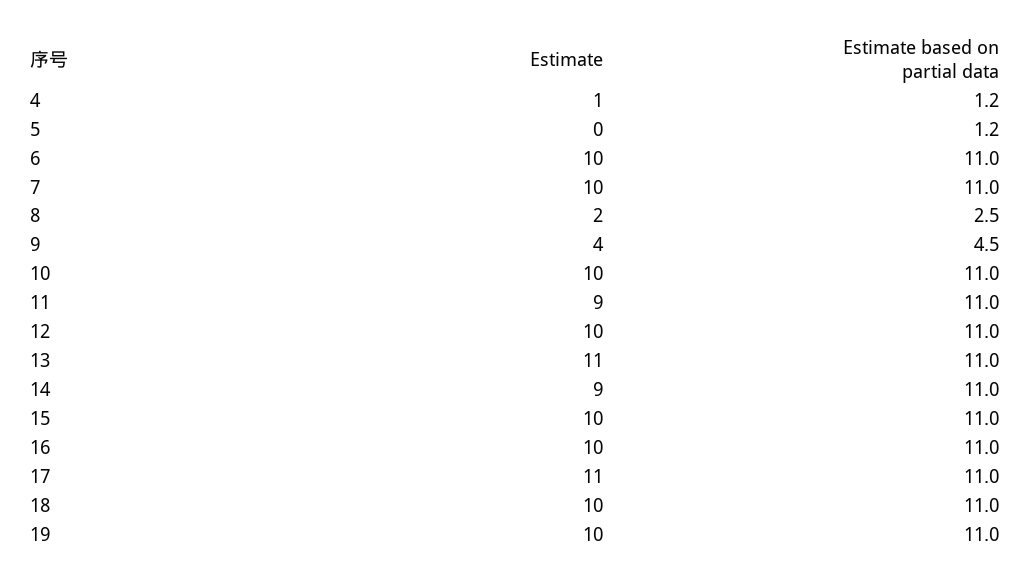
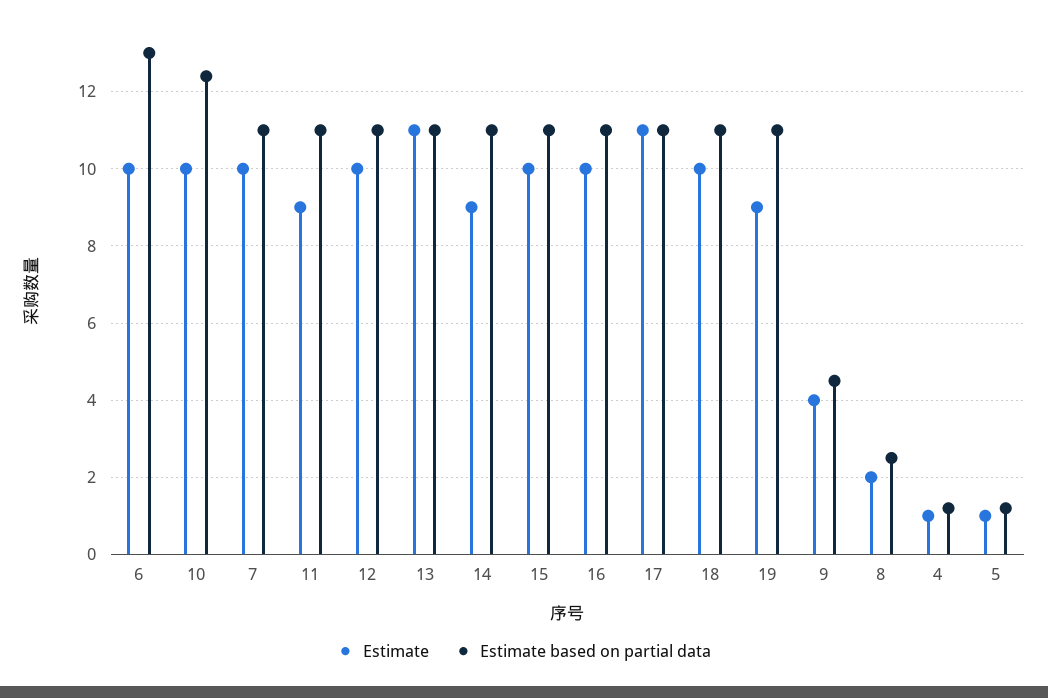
Estimate, 5: 0 -> 1
Estimate based on partial data, 6: 11 -> 13
Estimate based on partial data, 10: 11 -> 12.5
Estimate, 19: 10 -> 9

